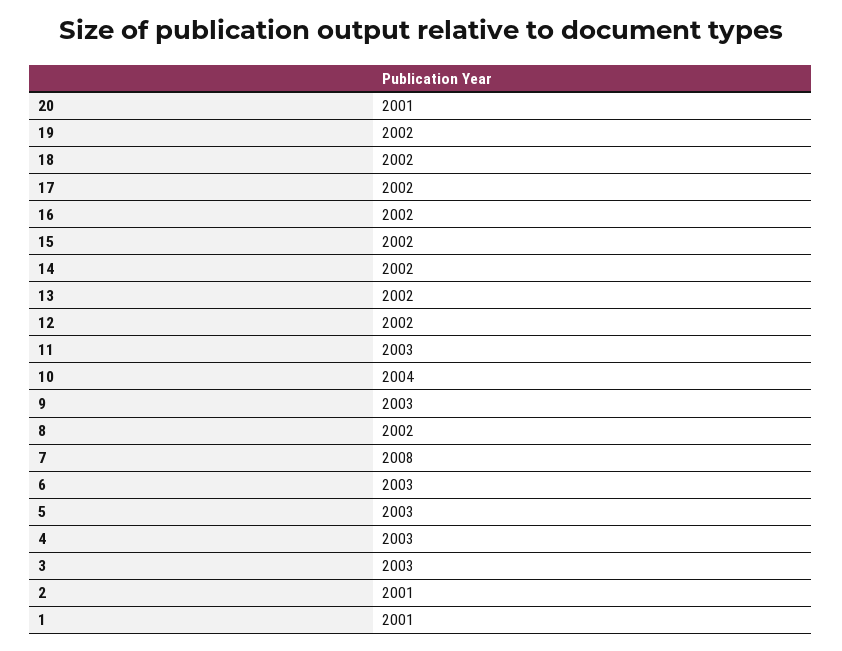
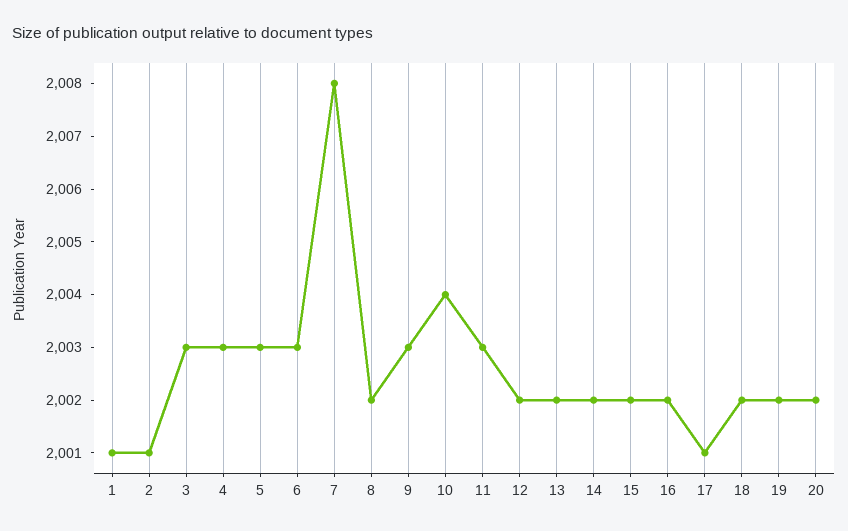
20: 2001 -> 2002
17: 2002 -> 2001

